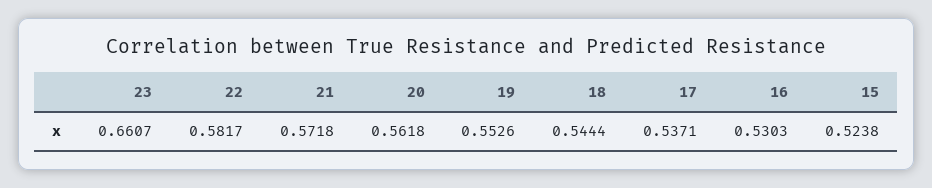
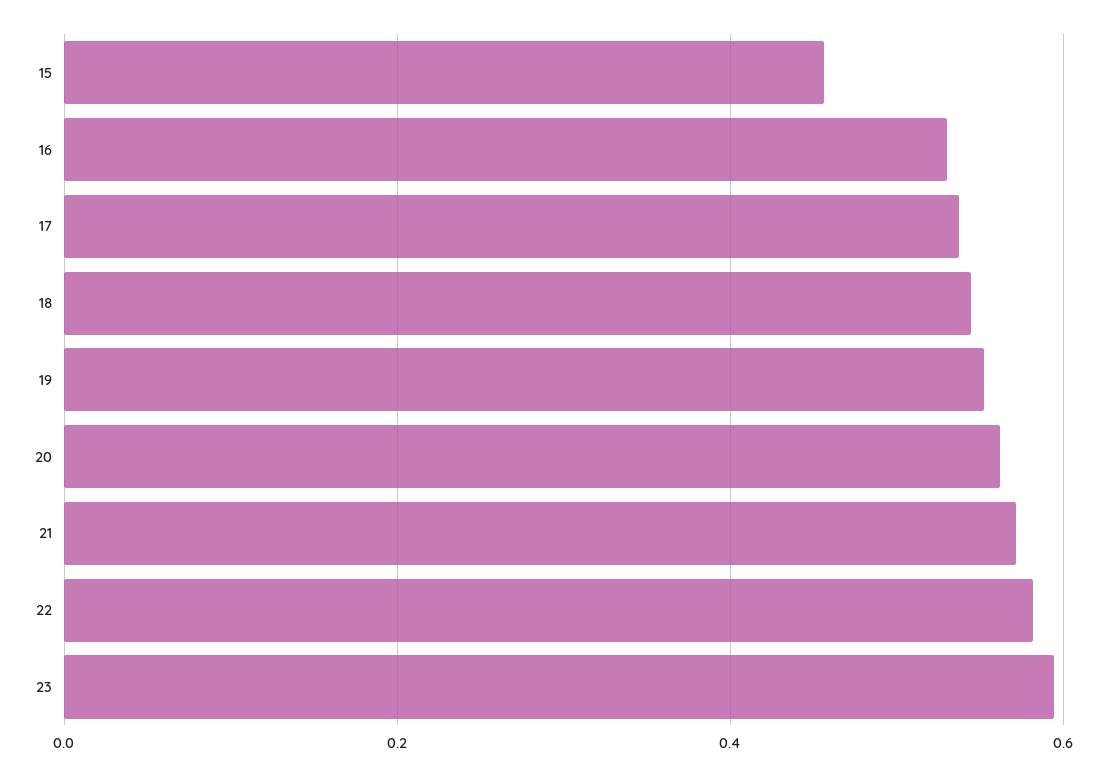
23: 0.6607 -> 0.6
15: 0.5238 -> 0.46

